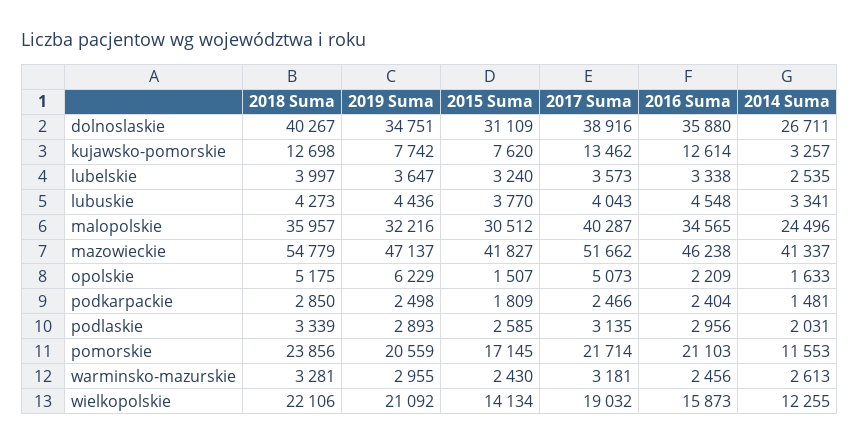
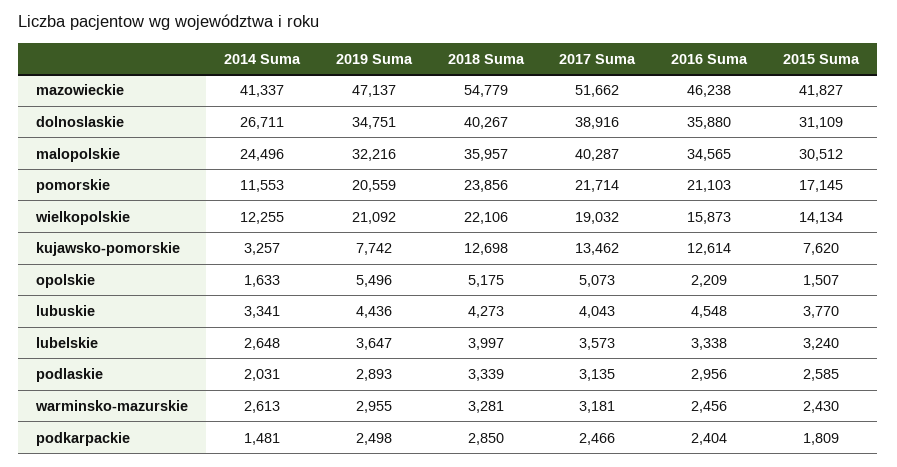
2014 Suma, lubelskie: 2535 -> 2648
2019 Suma, opolskie: 6229 -> 5496

